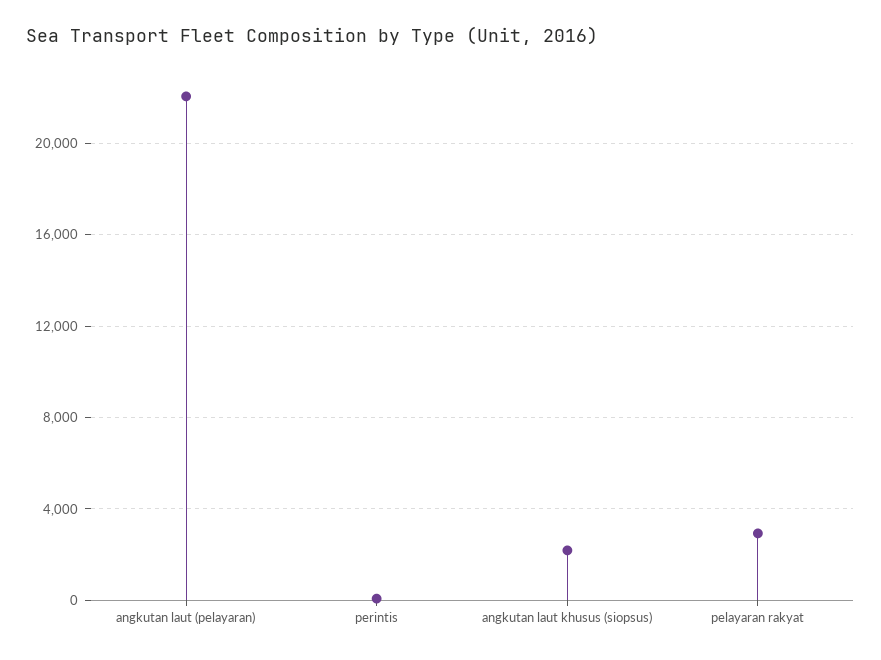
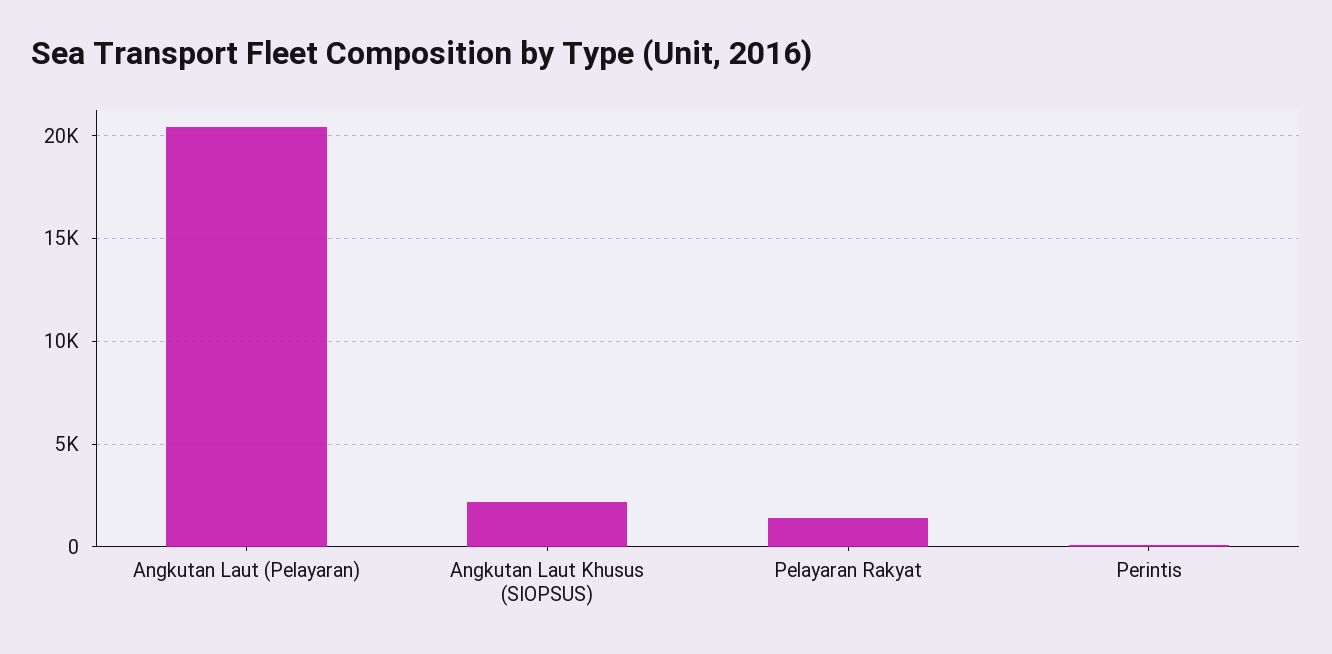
angkutan laut (pelayaran): 22000 -> 20500
pelayaran rakyat: 3000 -> 1500

